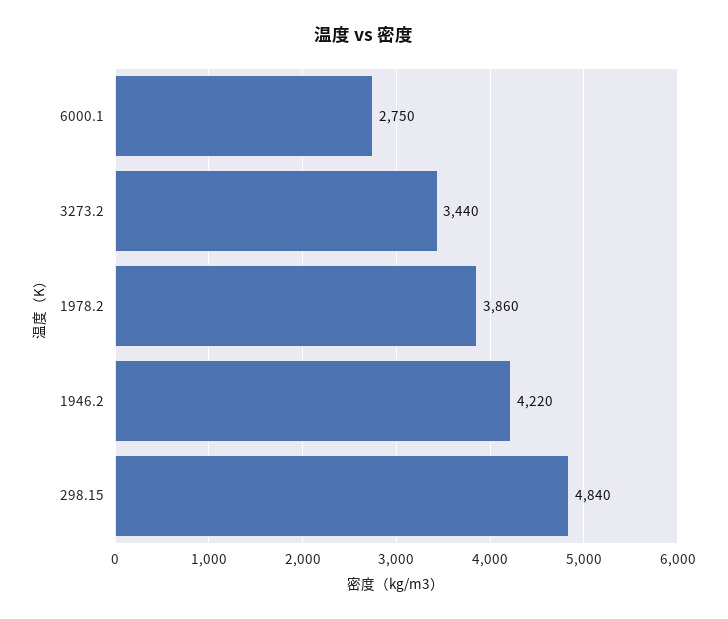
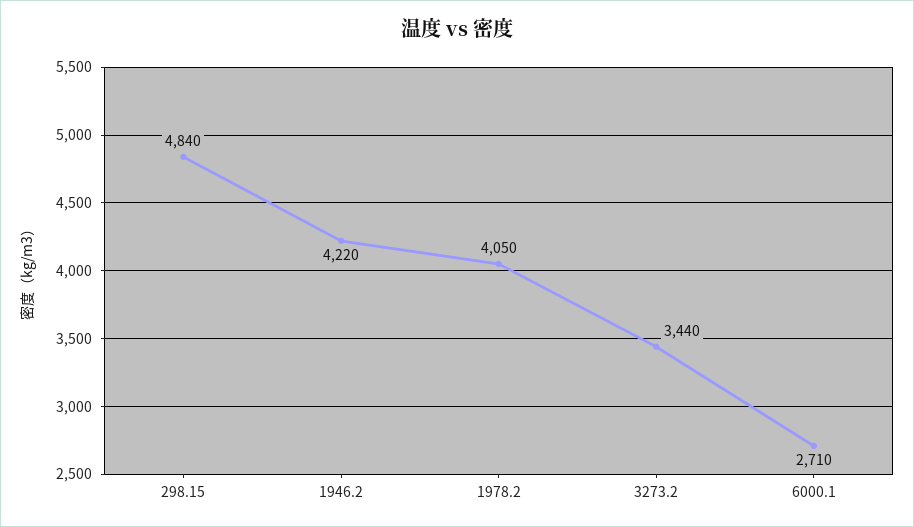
6000.1: 2750 -> 2710
1978.2: 3860 -> 4050

